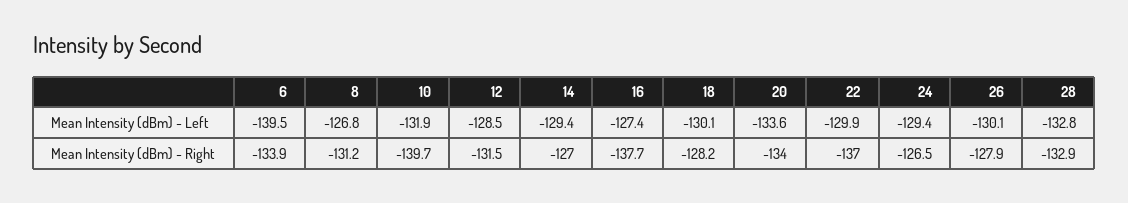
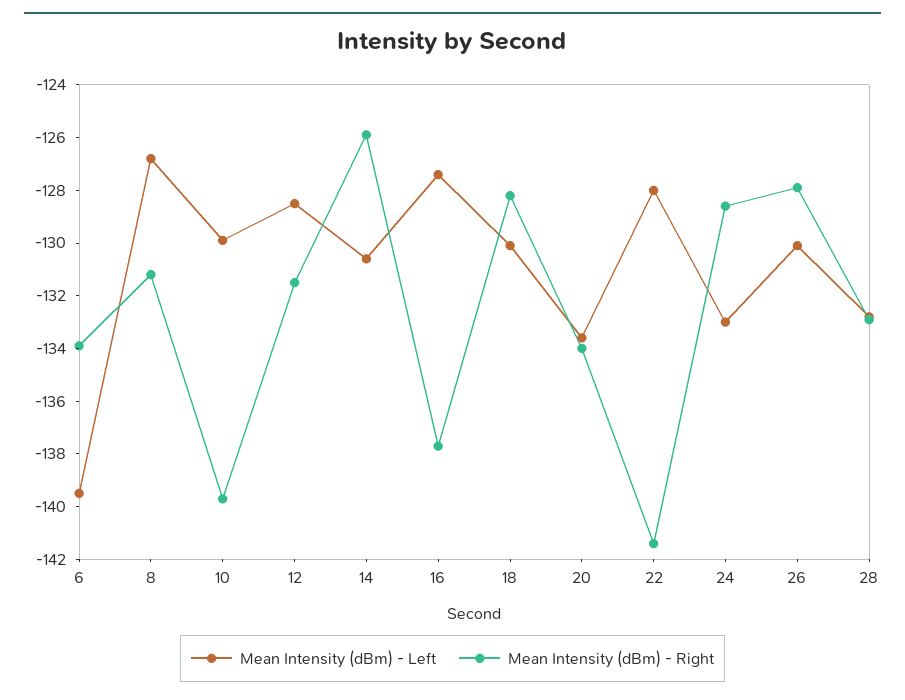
Mean Intensity (dBm) - Left, 10: -131.9 -> -130
Mean Intensity (dBm) - Left, 14: -129.4 -> -130.5
Mean Intensity (dBm) - Left, 22: -129.9 -> -128
Mean Intensity (dBm) - Left, 24: -129.4 -> -133
Mean Intensity (dBm) - Right, 14: -127 -> -126
Mean Intensity (dBm) - Right, 22: -137 -> -141.5
Mean Intensity (dBm) - Right, 24: -126.5 -> -128.5

